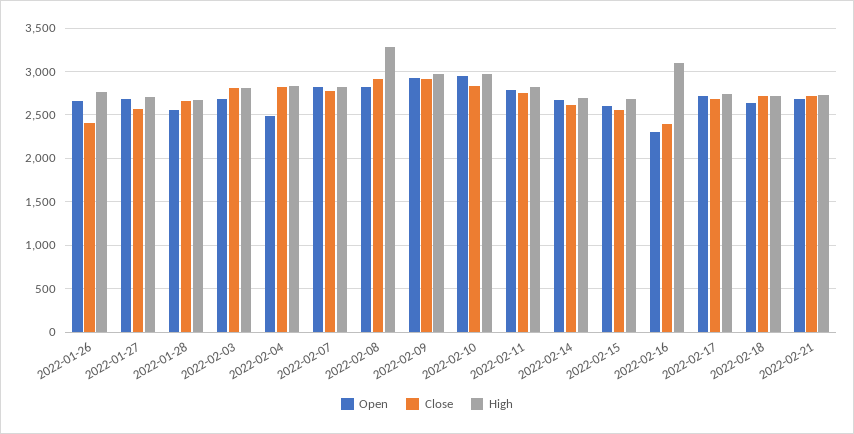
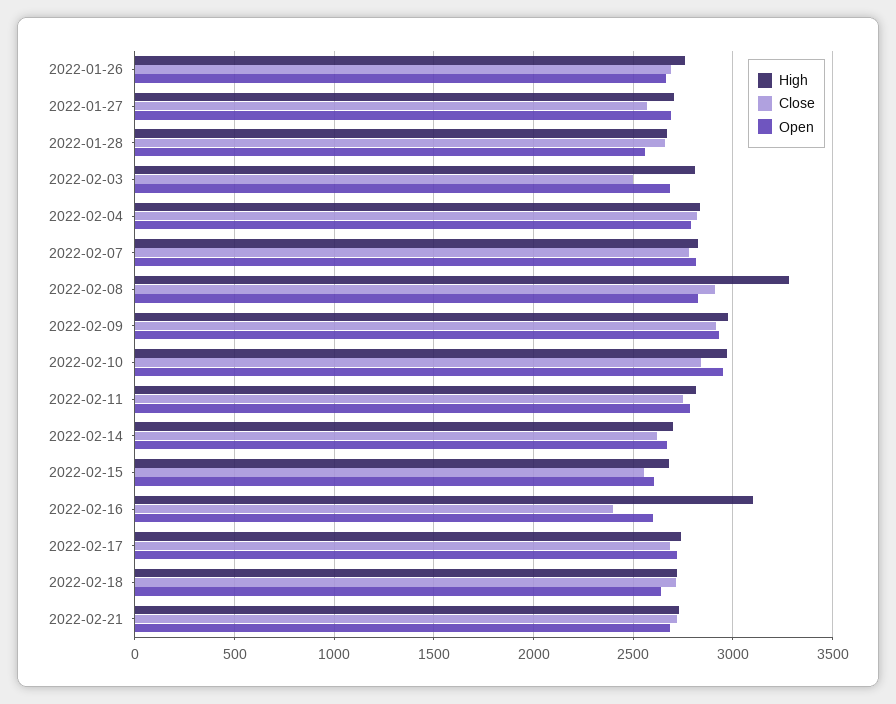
Close, 2022-01-26: 2400 -> 2700
Close, 2022-02-03: 2800 -> 2500
Open, 2022-02-04: 2500 -> 2800
Open, 2022-02-16: 2300 -> 2600

